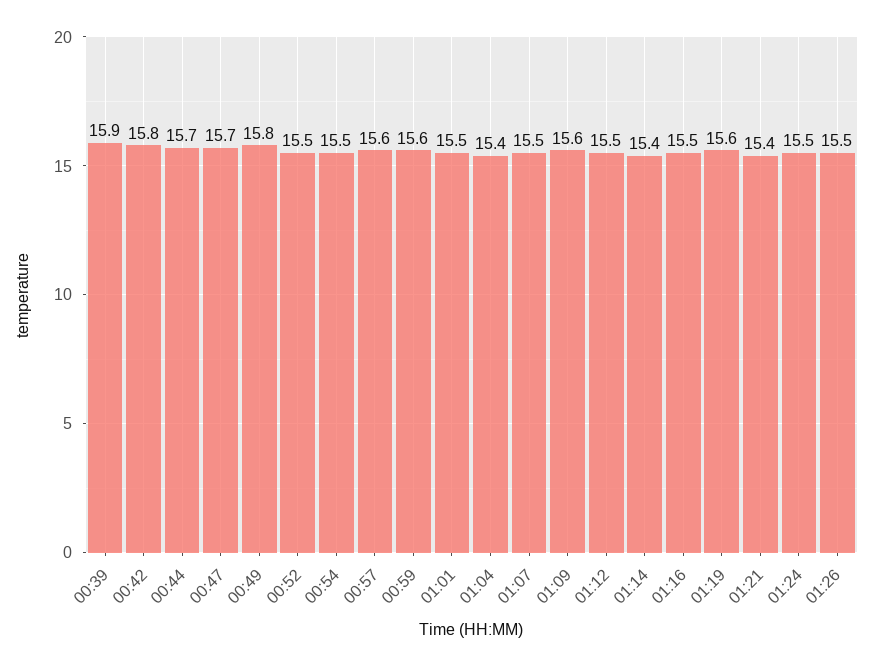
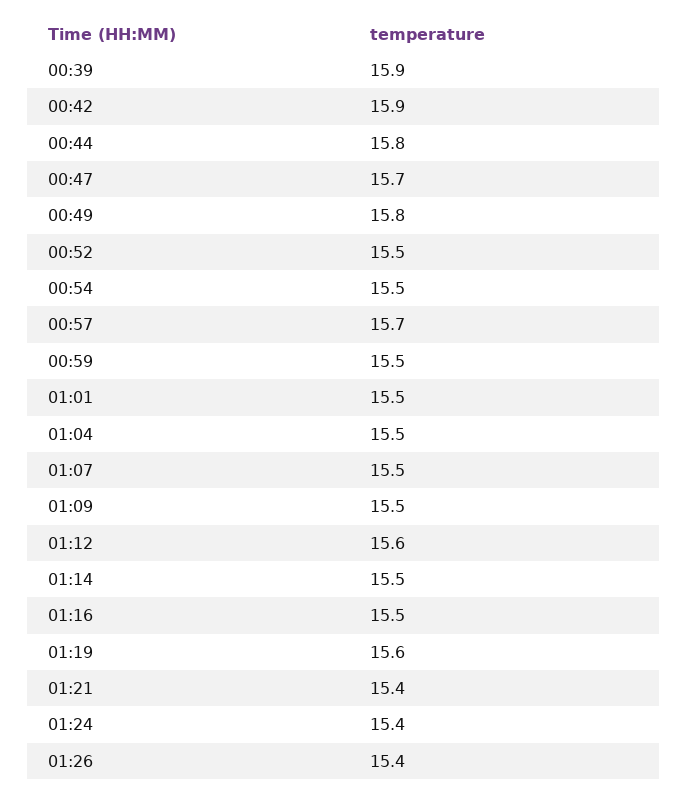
00:42: 15.8 -> 15.9
00:44: 15.7 -> 15.8
00:57: 15.6 -> 15.7
00:59: 15.6 -> 15.5
01:04: 15.4 -> 15.5
01:09: 15.6 -> 15.5
01:12: 15.5 -> 15.6
01:14: 15.4 -> 15.5
01:24: 15.5 -> 15.4
01:26: 15.5 -> 15.4

